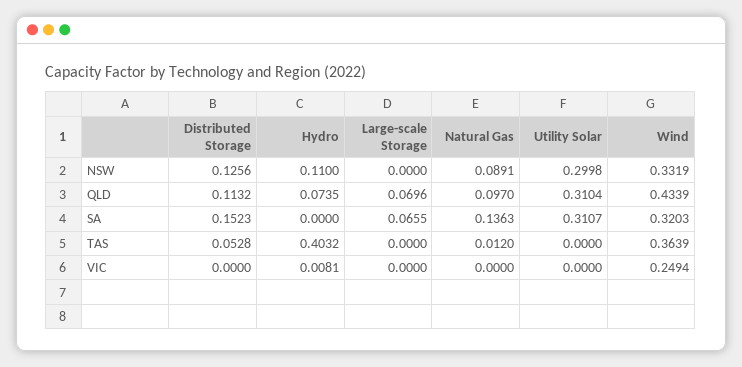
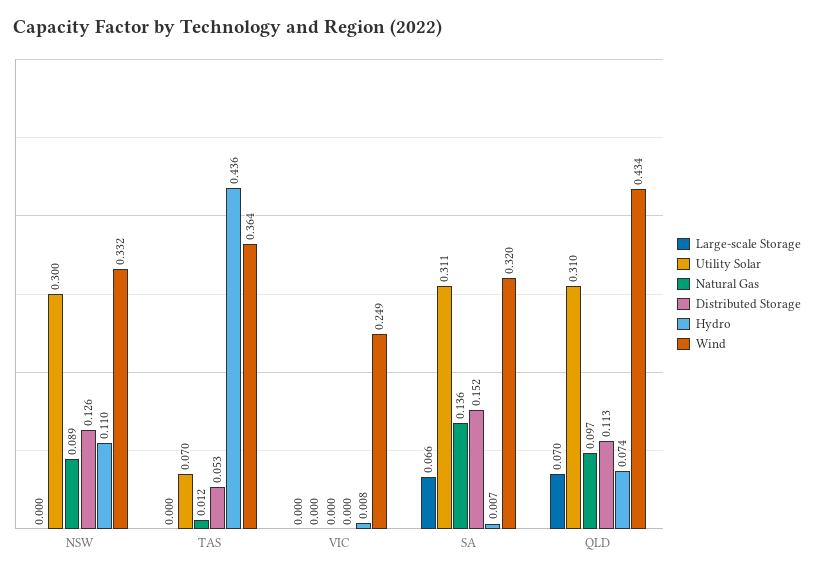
Hydro, SA: 0 -> 0.007
Hydro, TAS: 0.4032 -> 0.436
Utility Solar, TAS: 0 -> 0.07

